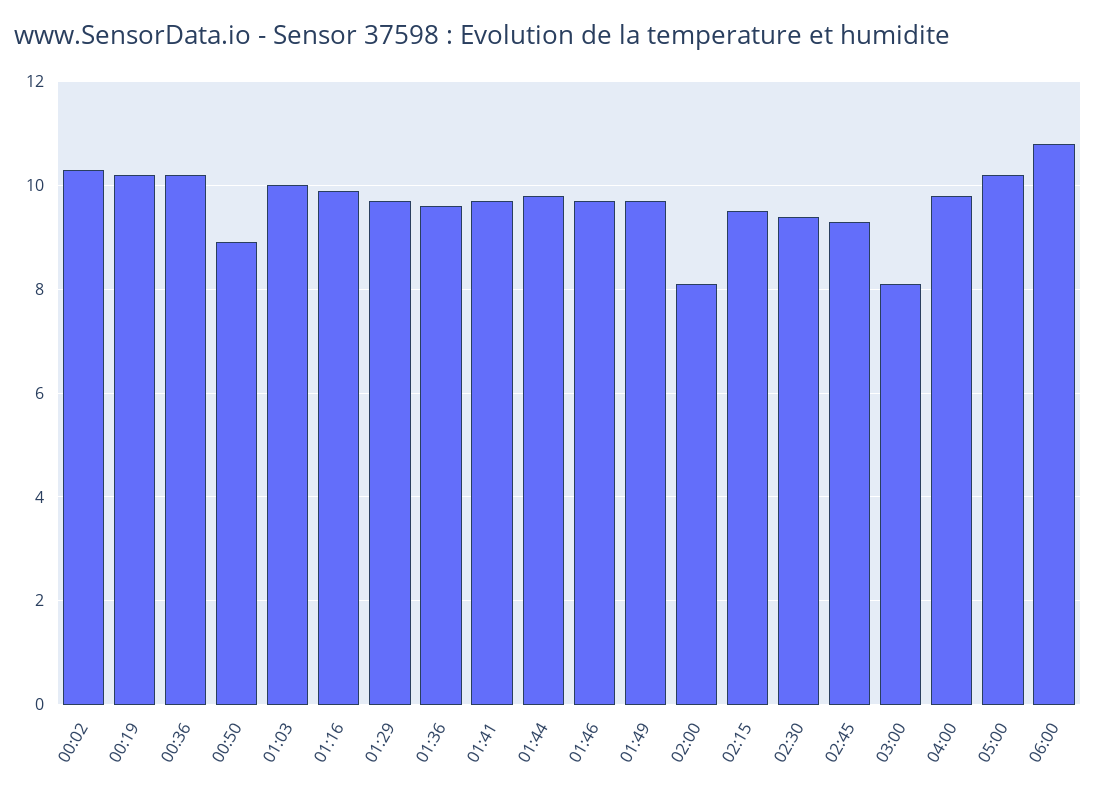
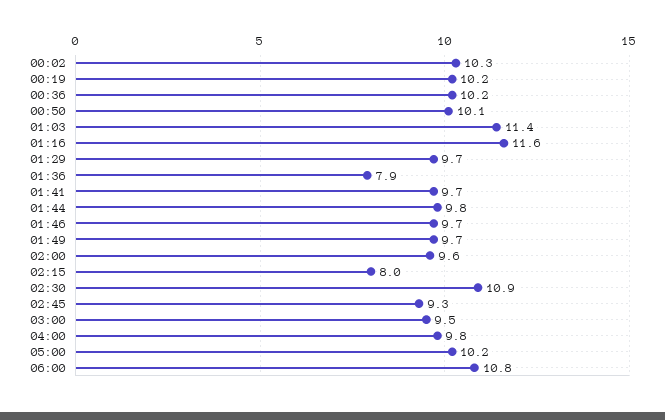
00:50: 9 -> 10.1
01:03: 10 -> 11.4
01:16: 10 -> 11.6
01:36: 9.5 -> 7.9
02:00: 8 -> 9.6
02:15: 9.5 -> 8
02:30: 9.5 -> 10.9
03:00: 8 -> 9.5

